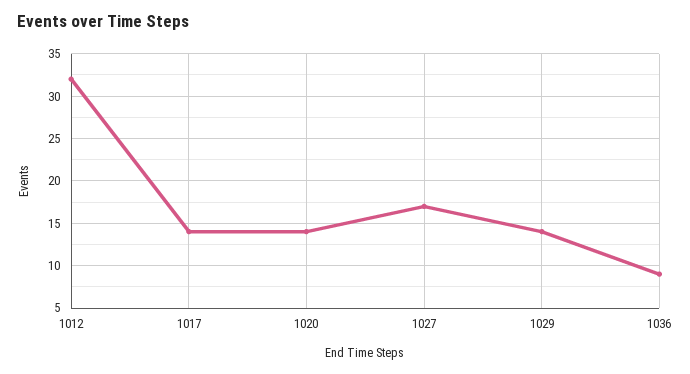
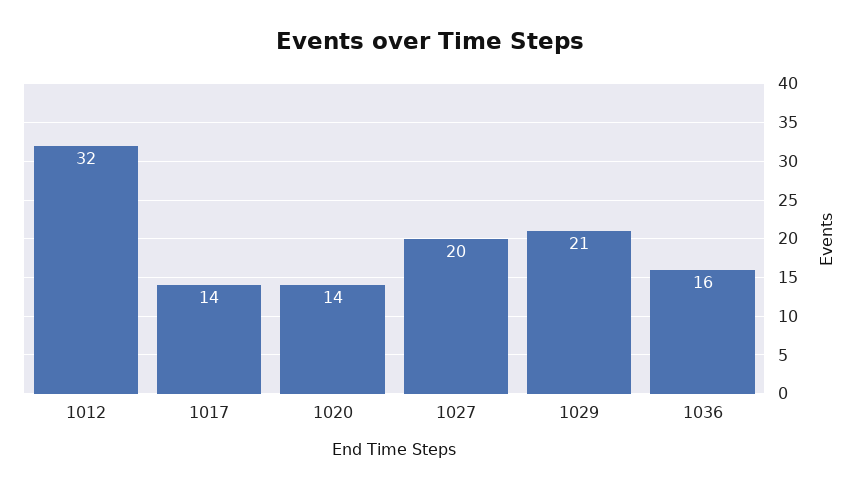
1027: 17 -> 20
1029: 14 -> 21
1036: 9 -> 16

